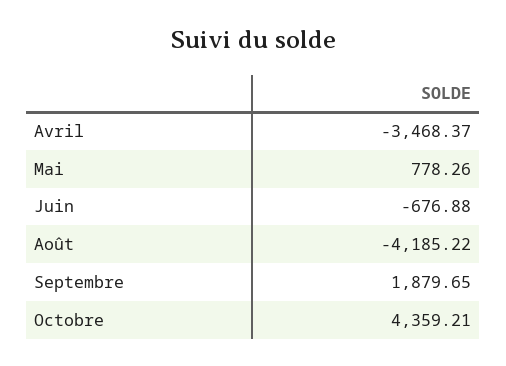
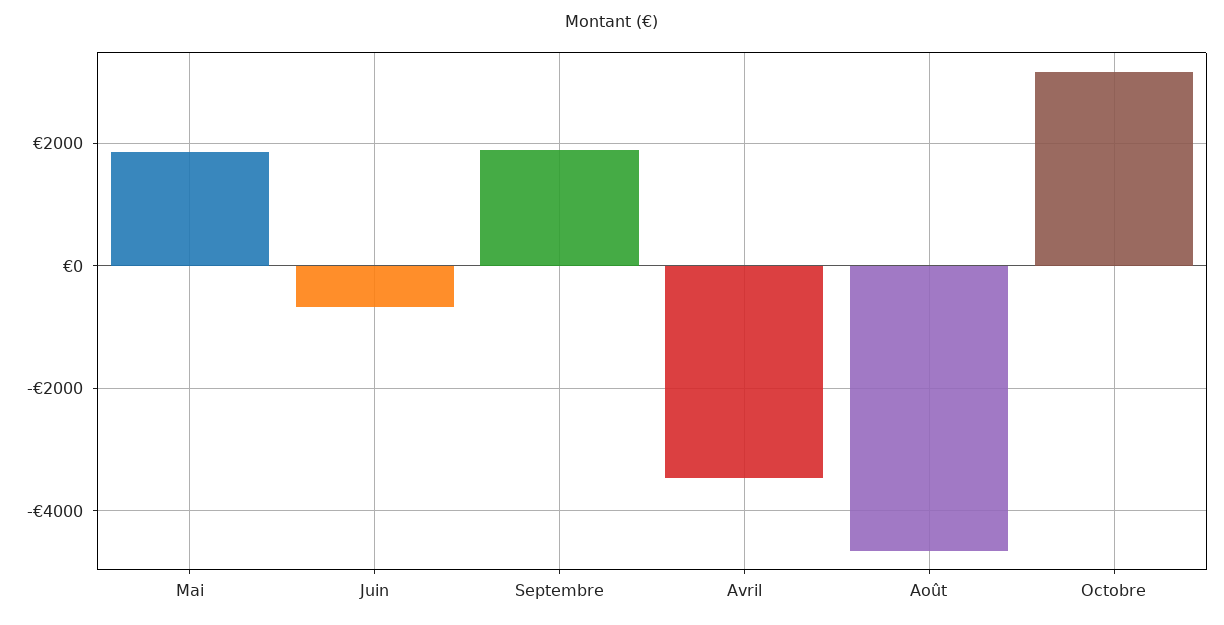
Mai: 778.26 -> 1800
Août: -4185.22 -> -4600
Octobre: 4359.21 -> 3200

